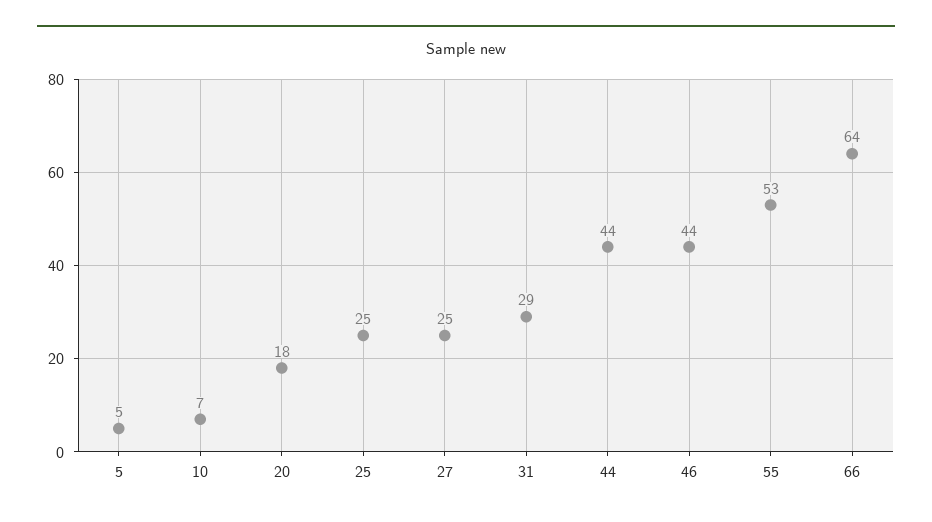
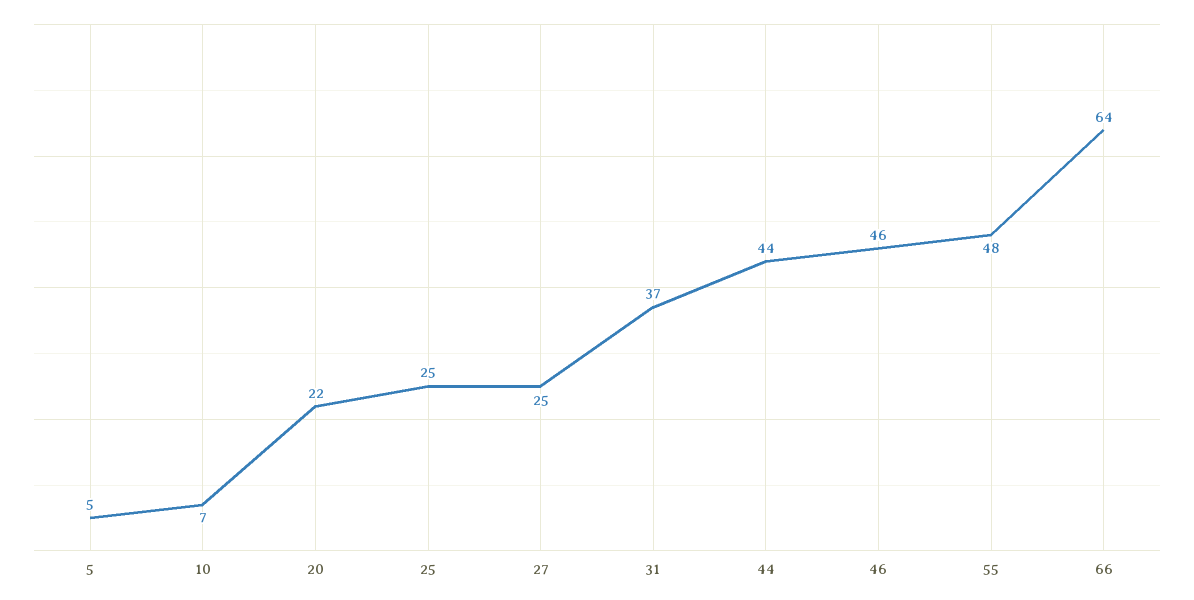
20: 18 -> 22
31: 29 -> 37
46: 44 -> 46
55: 53 -> 48

